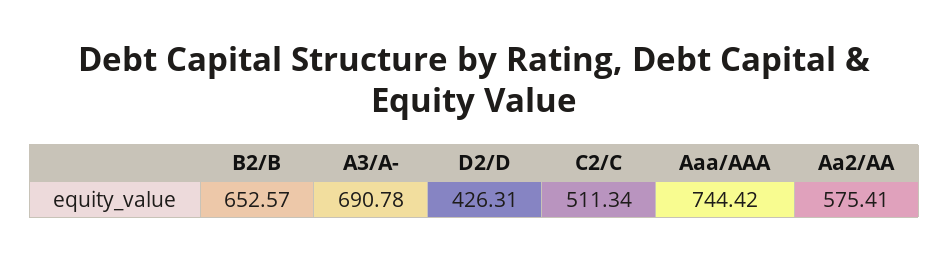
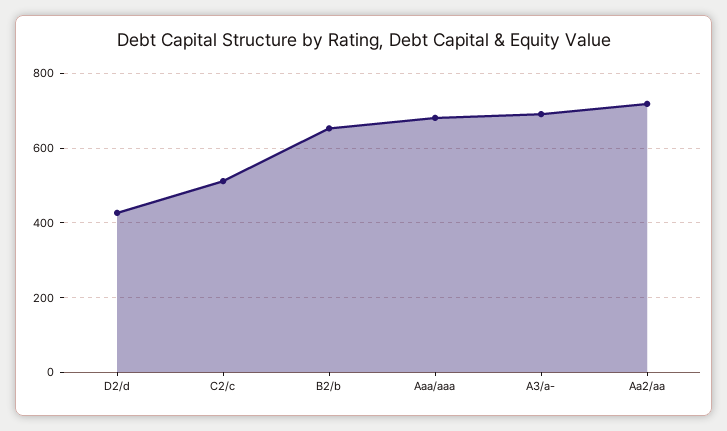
Aaa/AAA: 744.42 -> 680
Aa2/AA: 575.41 -> 720

